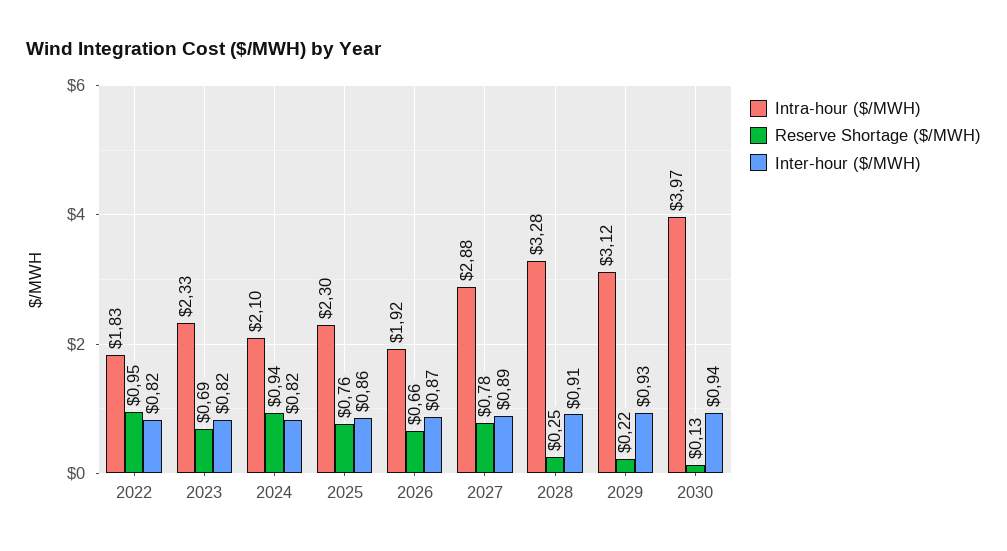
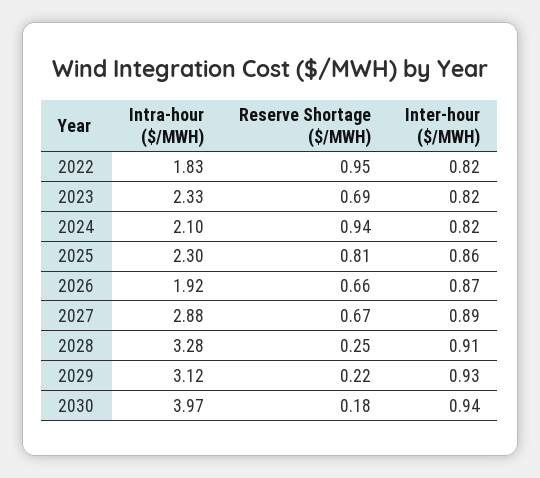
Reserve Shortage ($/MWH), 2025: 0.76 -> 0.81
Reserve Shortage ($/MWH), 2027: 0.78 -> 0.67
Reserve Shortage ($/MWH), 2030: 0.13 -> 0.18

